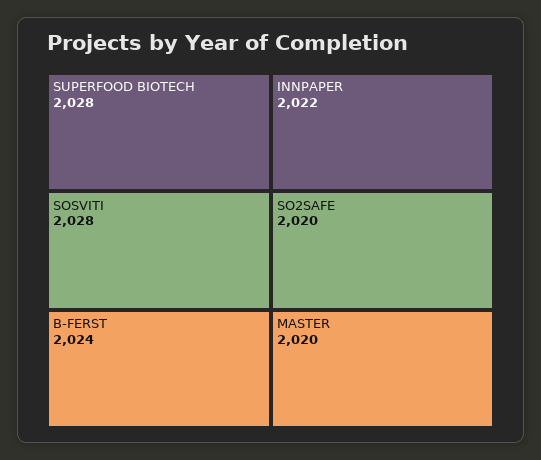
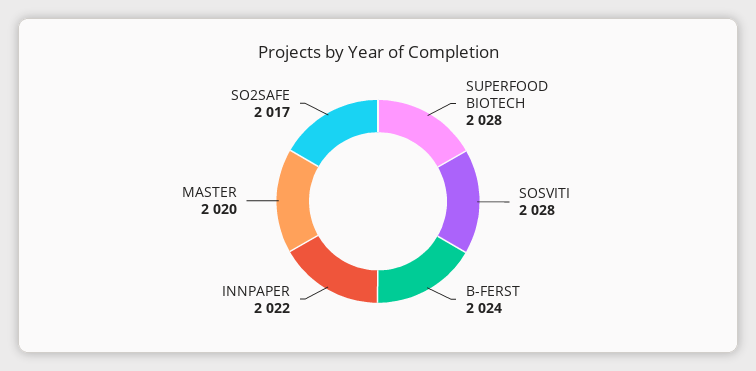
SO2SAFE: 2020 -> 2017

